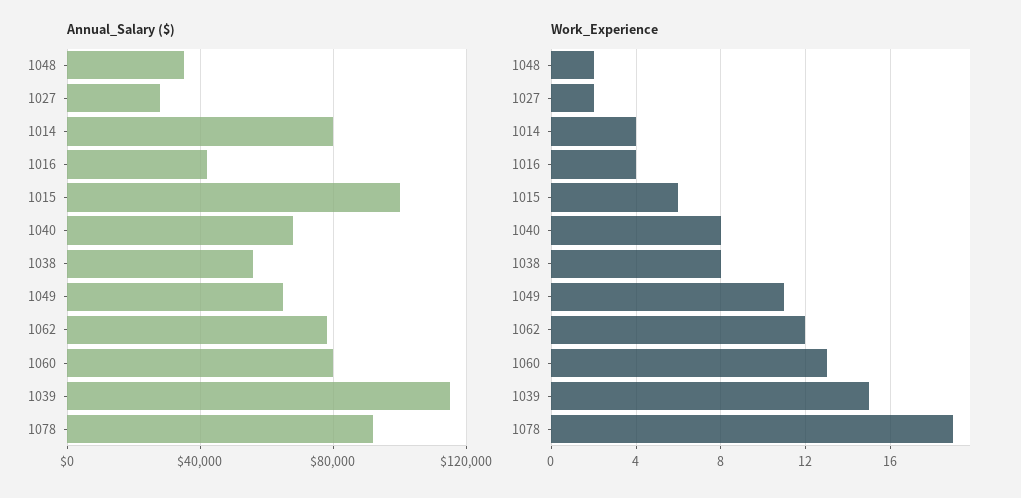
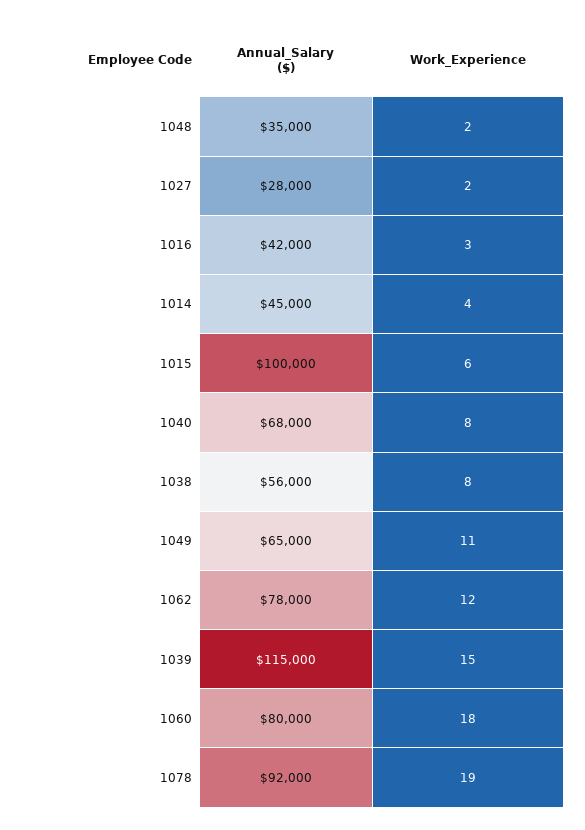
Annual_Salary ($), 1014: 80000 -> 45000
Work_Experience, 1016: 4 -> 3
Work_Experience, 1060: 13 -> 18

